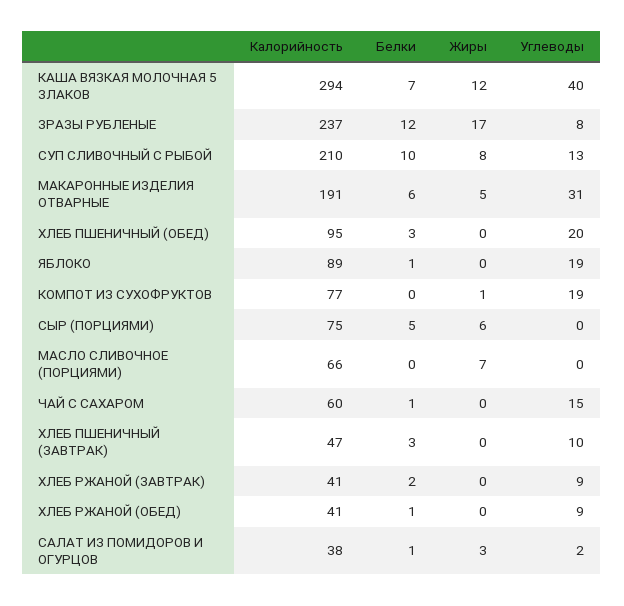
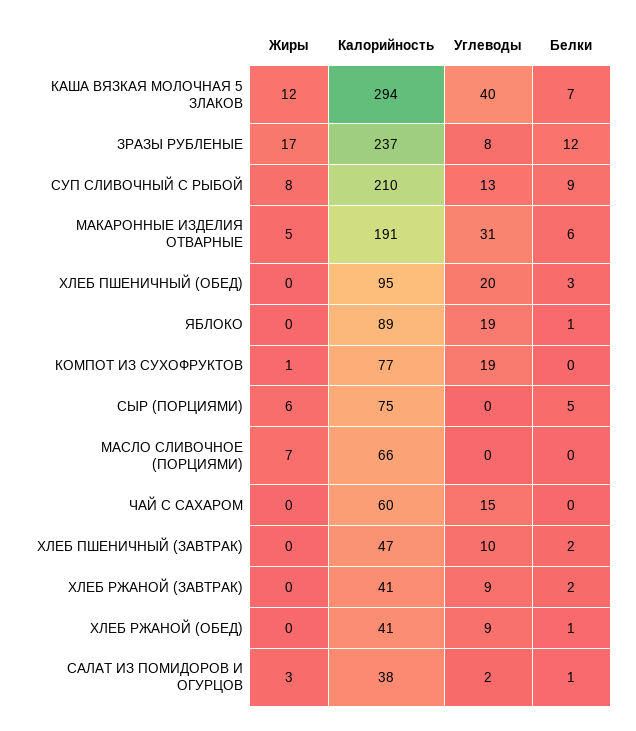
Белки, СУП СЛИВОЧНЫЙ С РЫБОЙ: 10 -> 9
Белки, ЧАЙ С САХАРОМ: 1 -> 0
Белки, ХЛЕБ ПШЕНИЧНЫЙ (ЗАВТРАК): 3 -> 2

